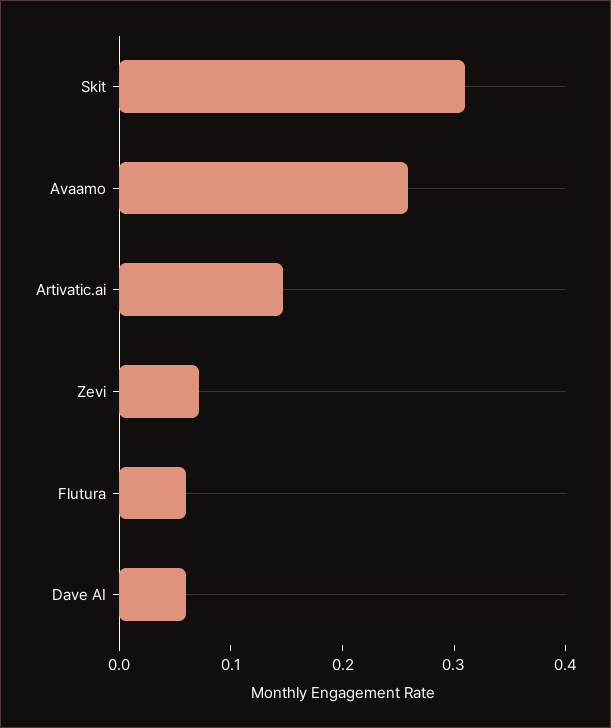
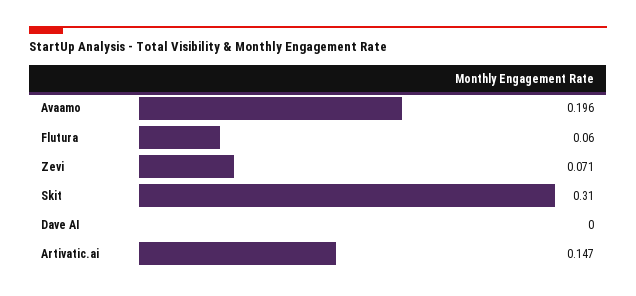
Avaamo: 0.26 -> 0.196
Dave AI: 0.06 -> 0

